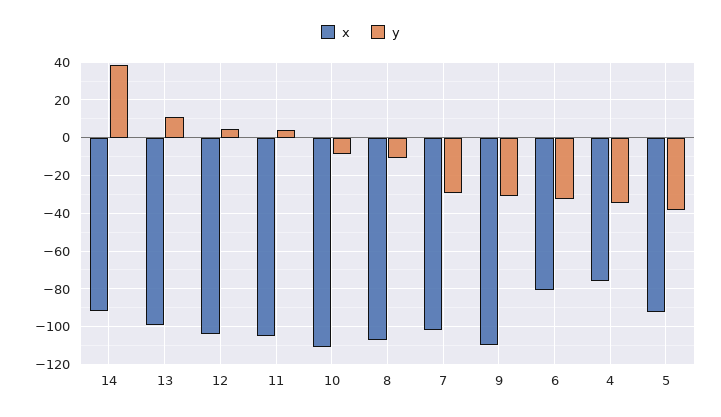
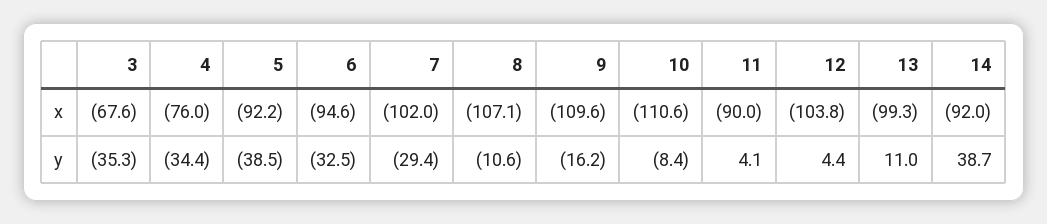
x, 11: -105 -> -90
y, 9: -30 -> -16.2
x, 6: -80 -> -94.6
x, 3: none -> -67.6
y, 3: none -> -35.3

